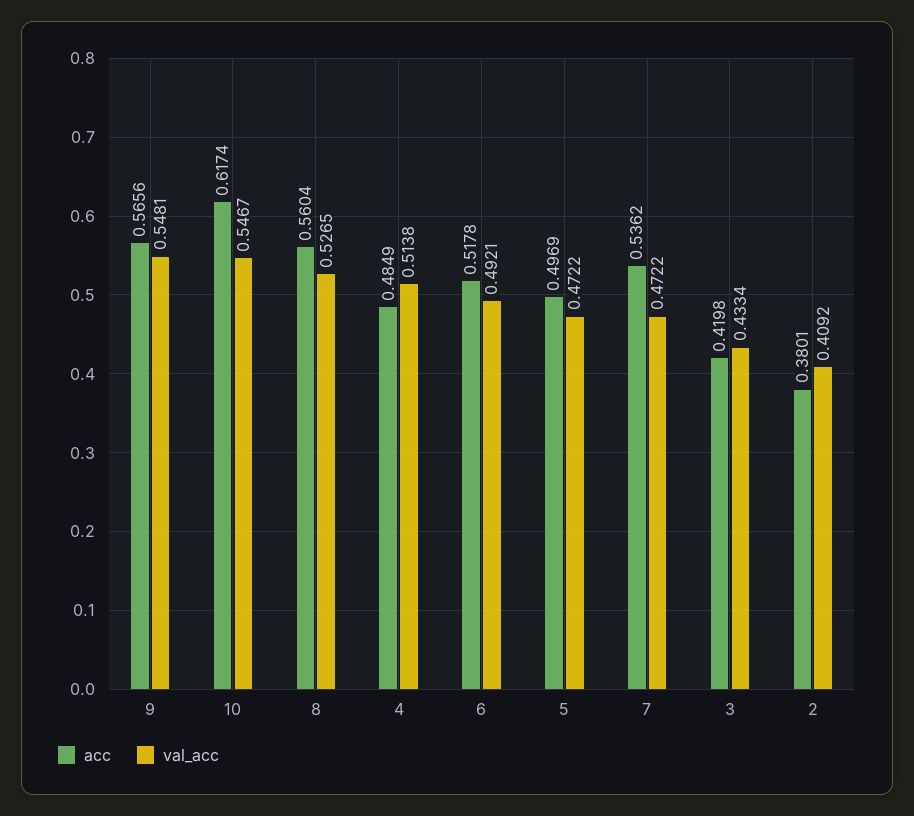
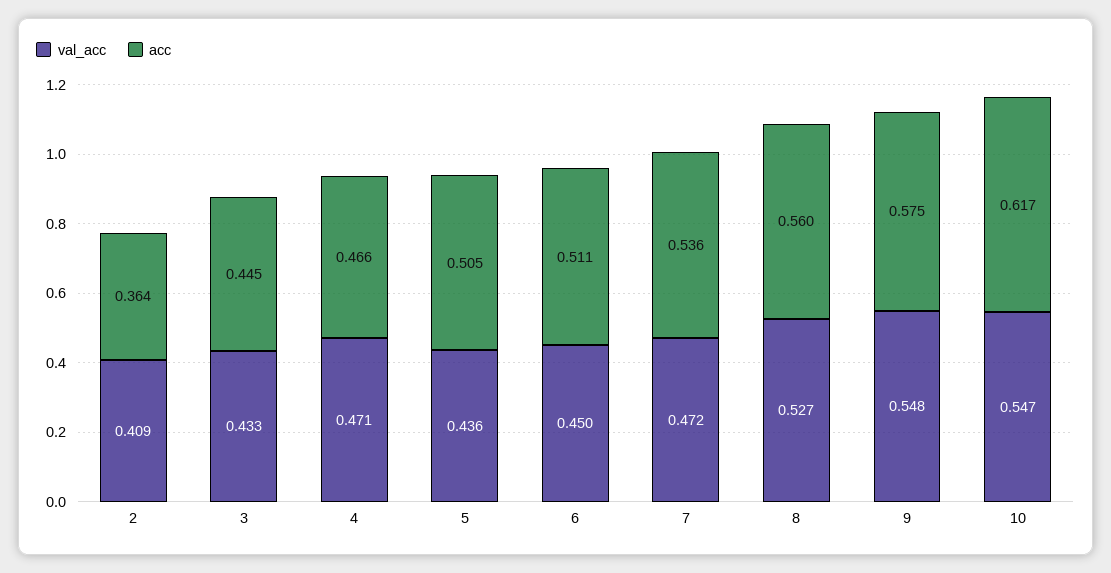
acc, 9: 0.5656 -> 0.575
acc, 4: 0.4849 -> 0.466
val_acc, 4: 0.5138 -> 0.471
acc, 6: 0.5178 -> 0.511
val_acc, 6: 0.4921 -> 0.45
acc, 5: 0.4969 -> 0.505
val_acc, 5: 0.4722 -> 0.436
acc, 3: 0.4198 -> 0.445
acc, 2: 0.3801 -> 0.364

